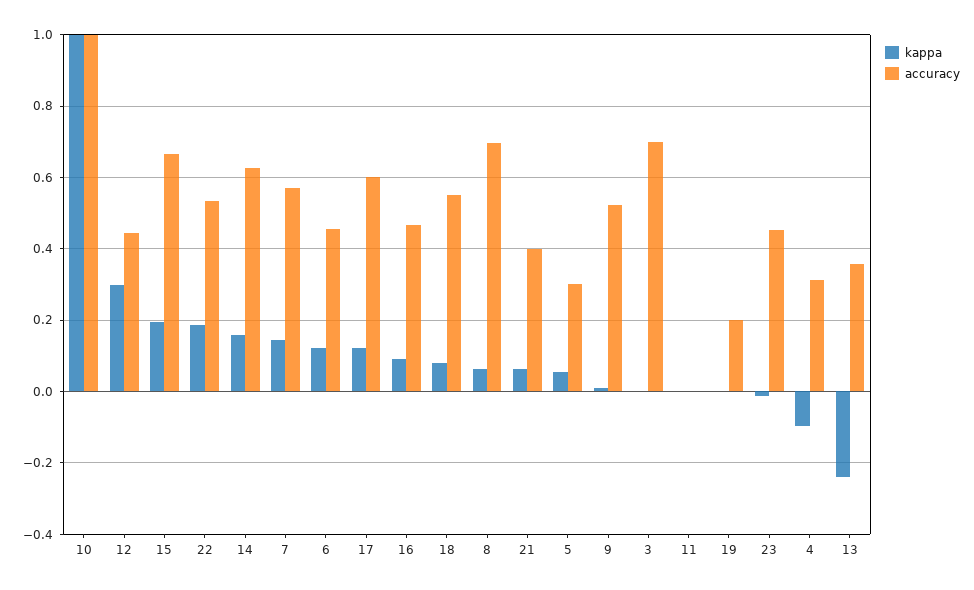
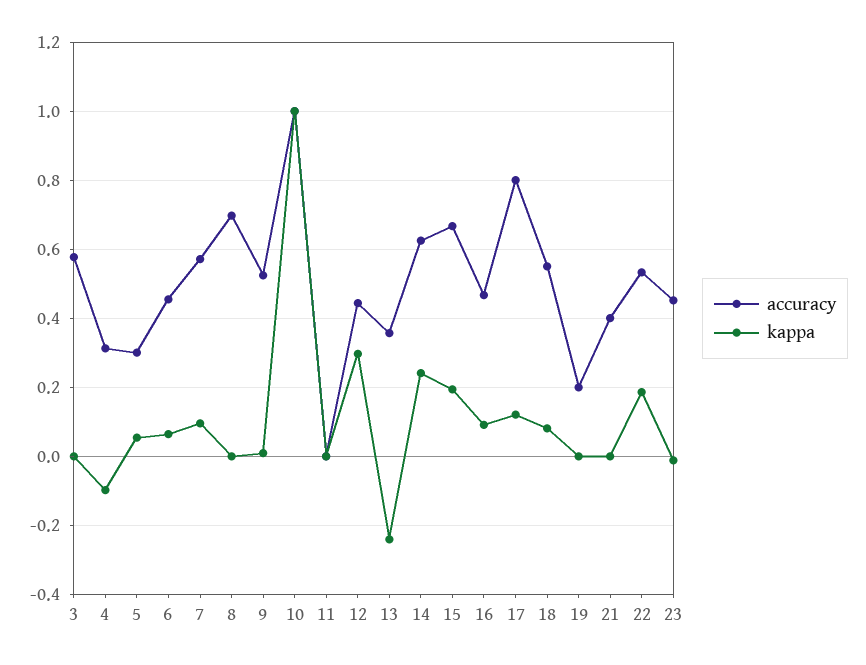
kappa, 14: 0.16 -> 0.24
kappa, 7: 0.14 -> 0.1
kappa, 6: 0.12 -> 0.06
accuracy, 17: 0.6 -> 0.8
kappa, 8: 0.06 -> 0
kappa, 21: 0.06 -> 0
accuracy, 3: 0.7 -> 0.58

